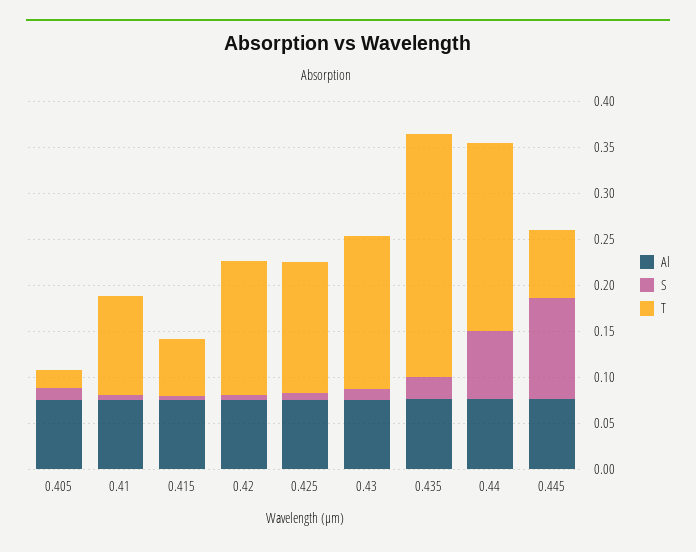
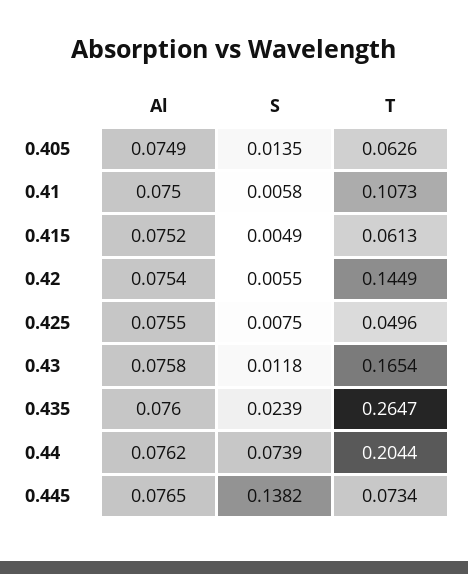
T, 0.405: 0.02 -> 0.0626
T, 0.425: 0.14 -> 0.0496
S, 0.445: 0.11 -> 0.1382

